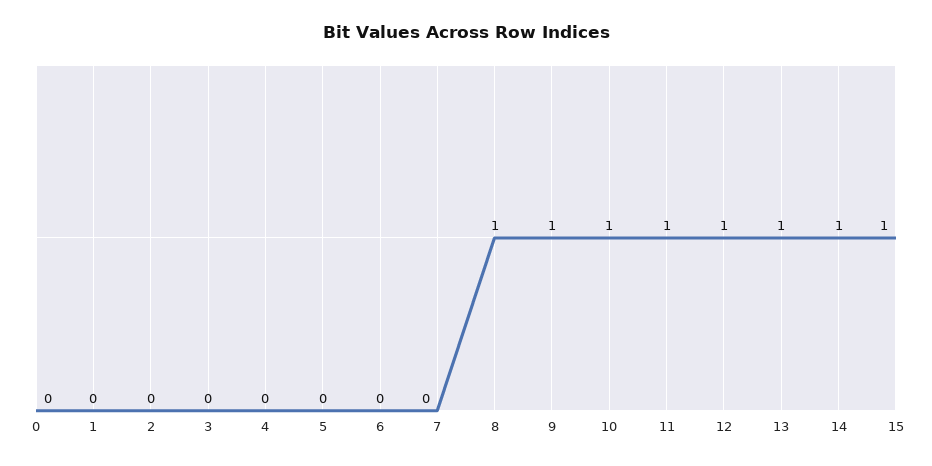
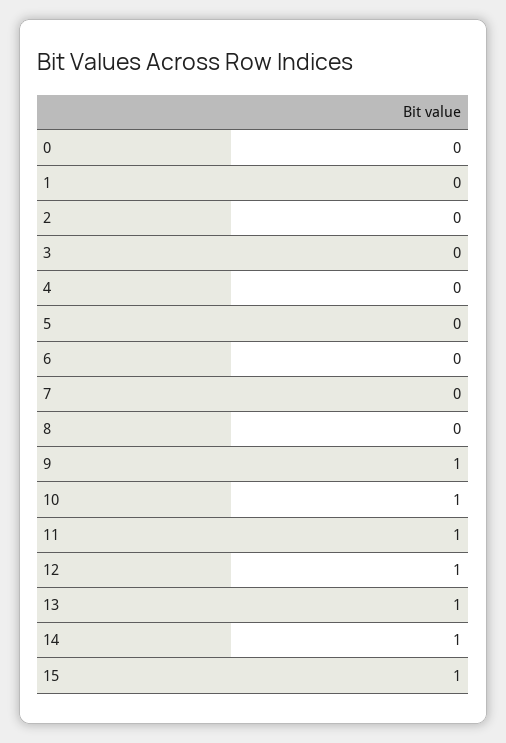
8: 1 -> 0

